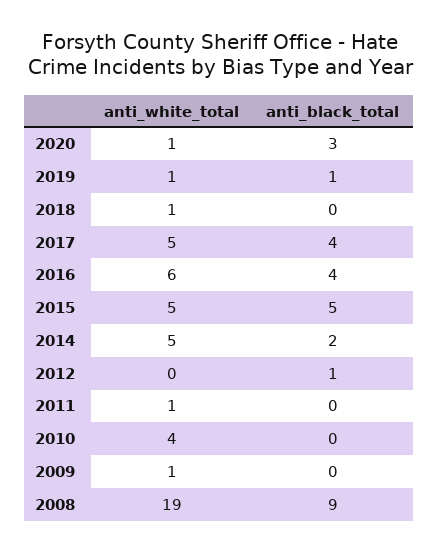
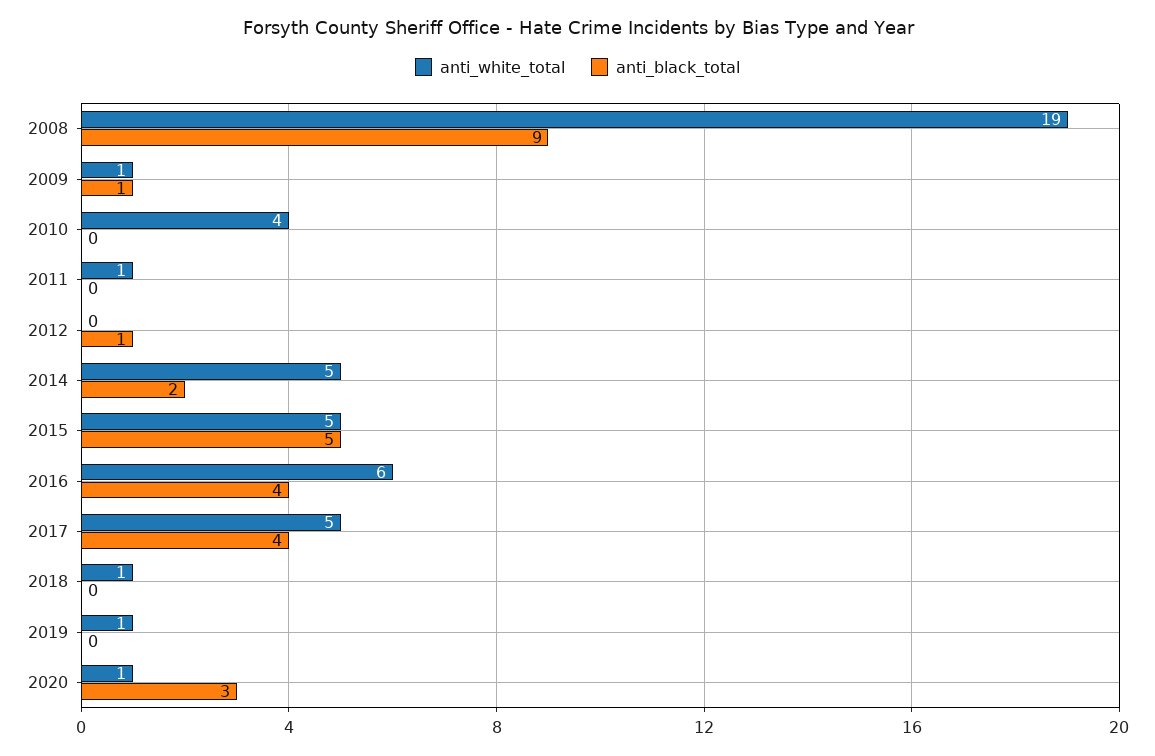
anti_black_total, 2019: 1 -> 0
anti_black_total, 2009: 0 -> 1

